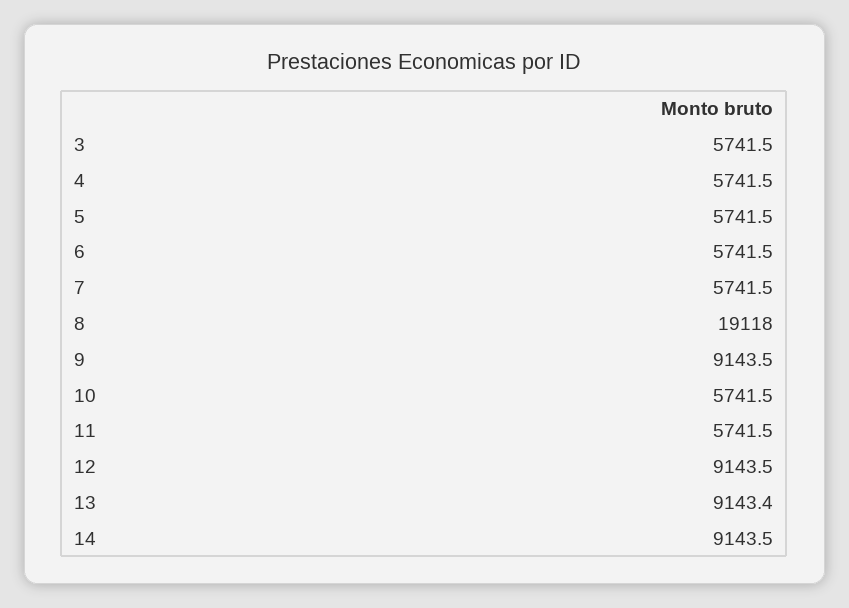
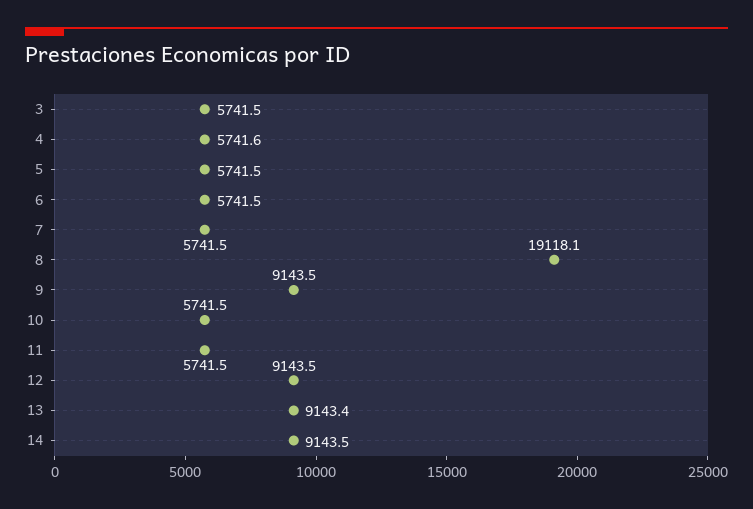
4: 5741.5 -> 5741.6
8: 19118 -> 19118.1

